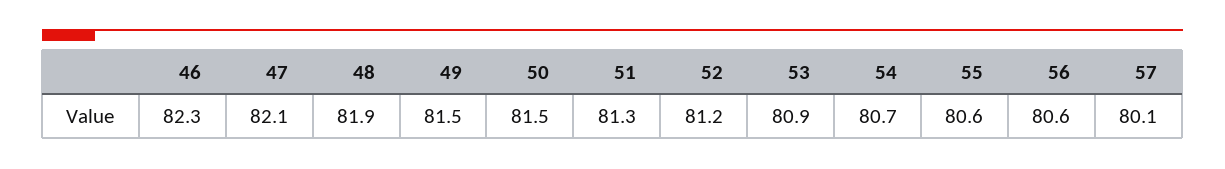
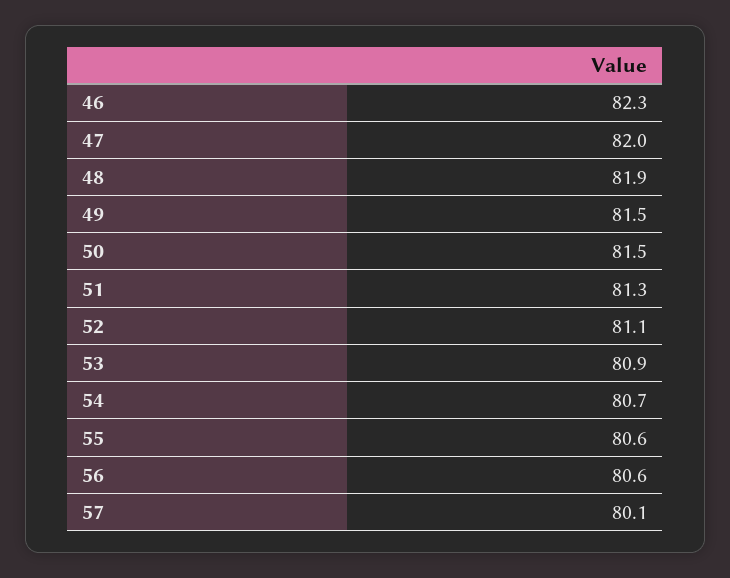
47: 82.1 -> 82
52: 81.2 -> 81.1

